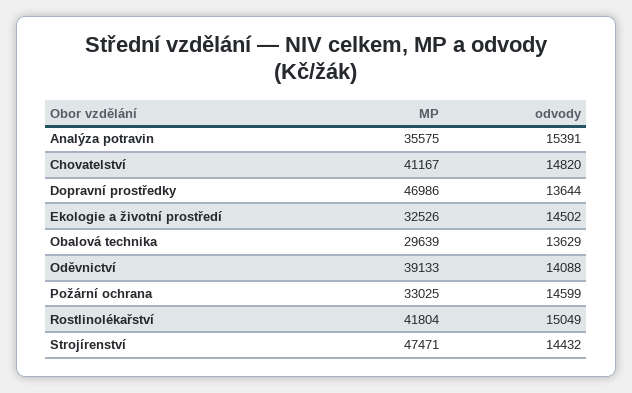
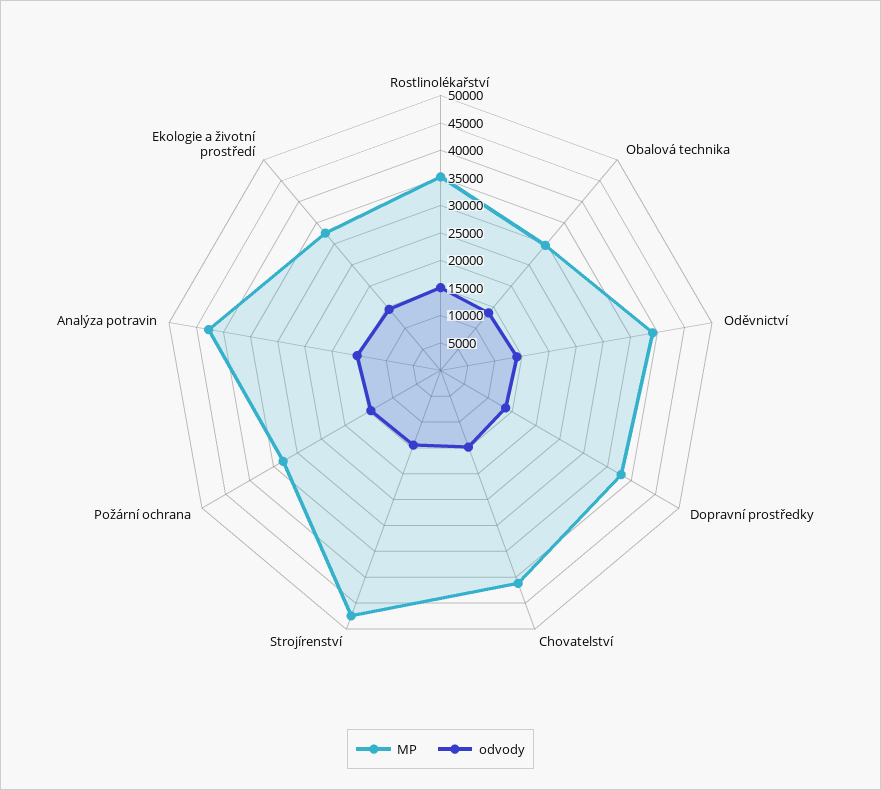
MP, Analýza potravin: 35575 -> 42500
MP, Dopravní prostředky: 46986 -> 37500
MP, Rostlinolékařství: 41804 -> 35000

